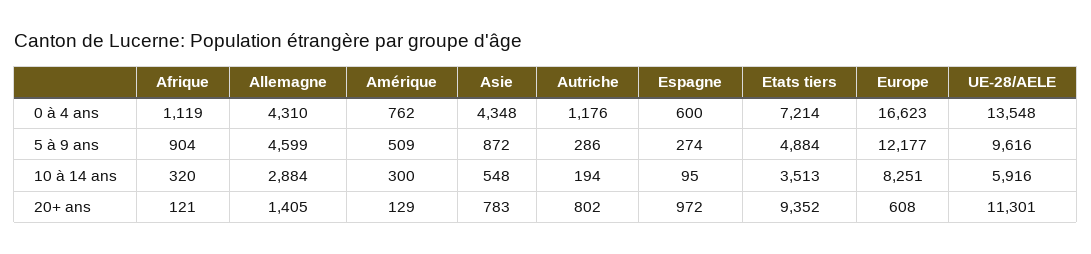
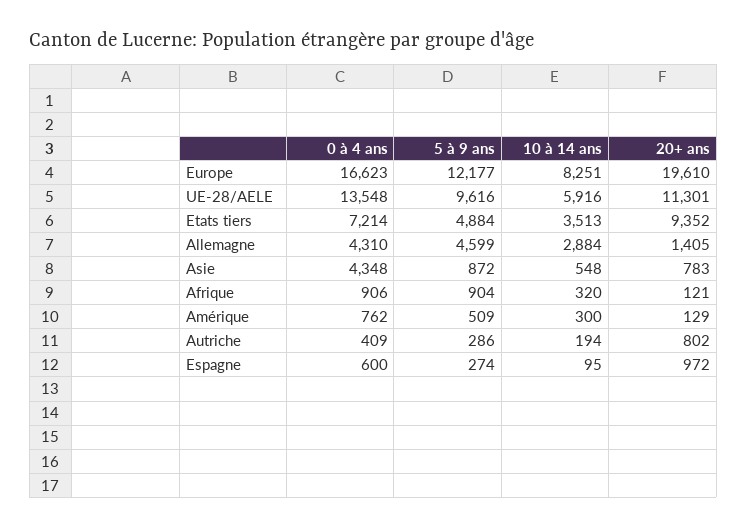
Afrique, 0 à 4 ans: 1119 -> 906
Autriche, 0 à 4 ans: 1176 -> 409
Europe, 20+ ans: 608 -> 19610

